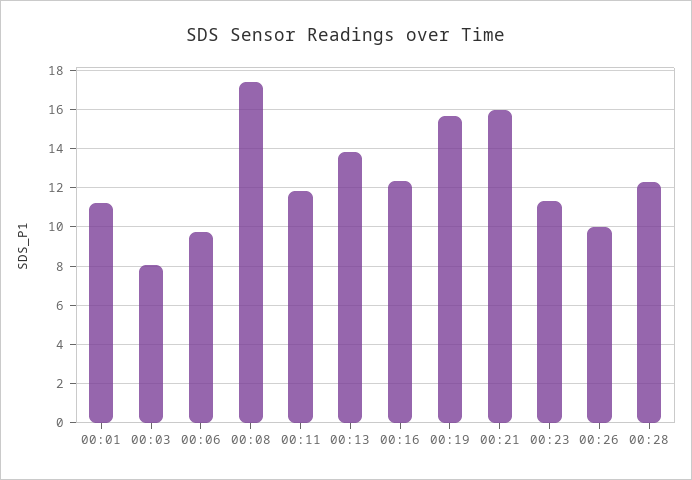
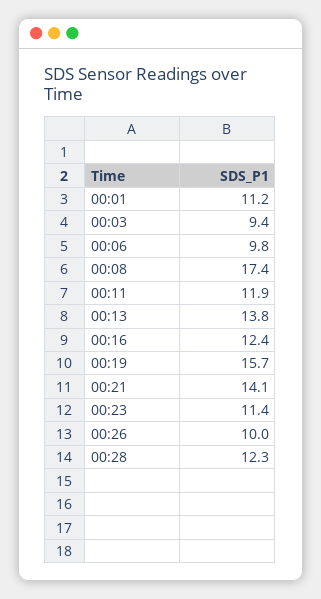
00:03: 8 -> 9.4
00:21: 16 -> 14.1

